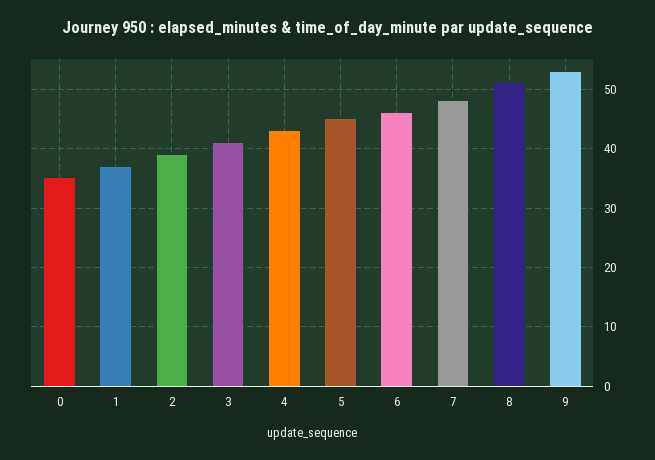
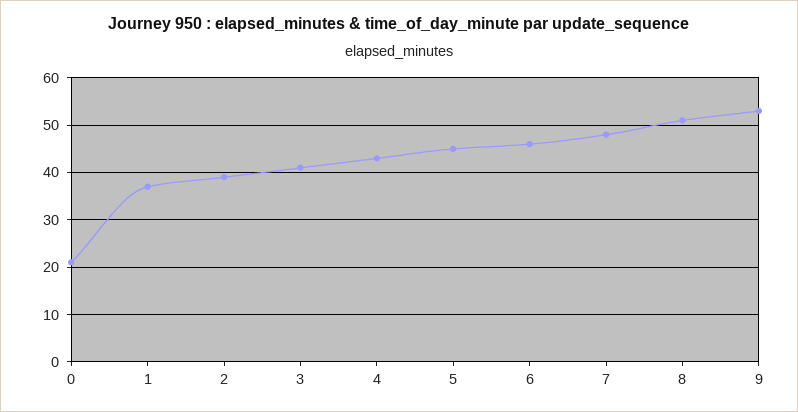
0: 35 -> 20

